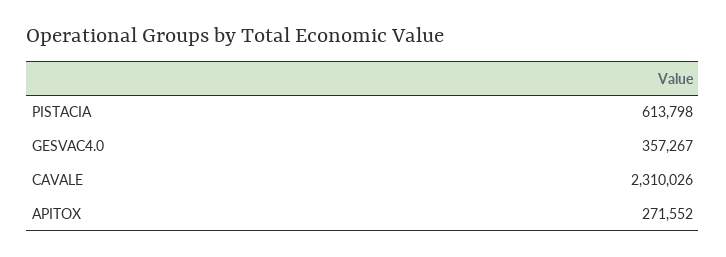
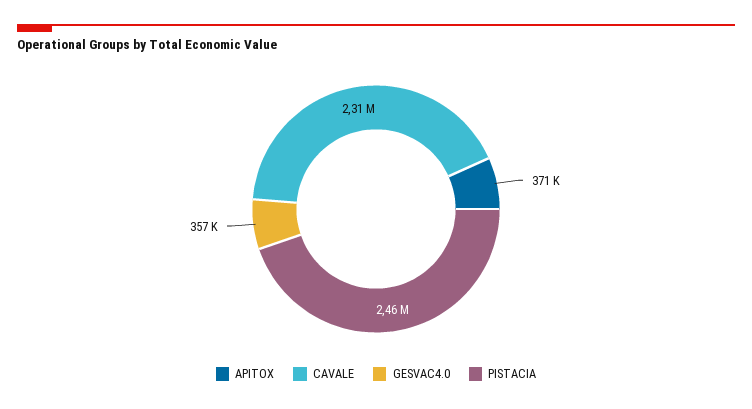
PISTACIA: 613798 -> 2460000
APITOX: 271552 -> 371000

